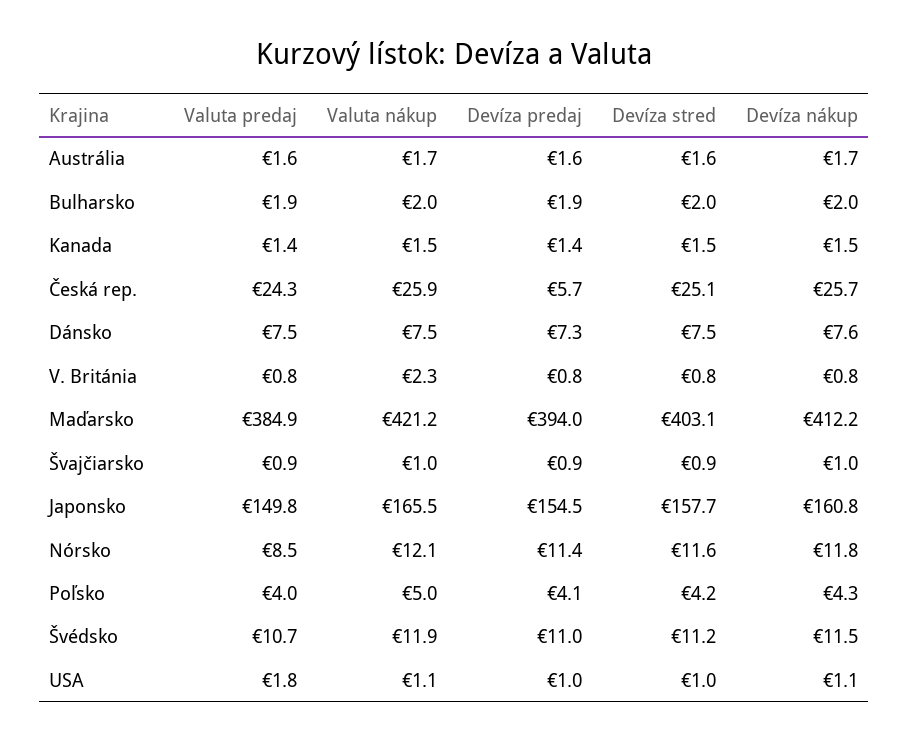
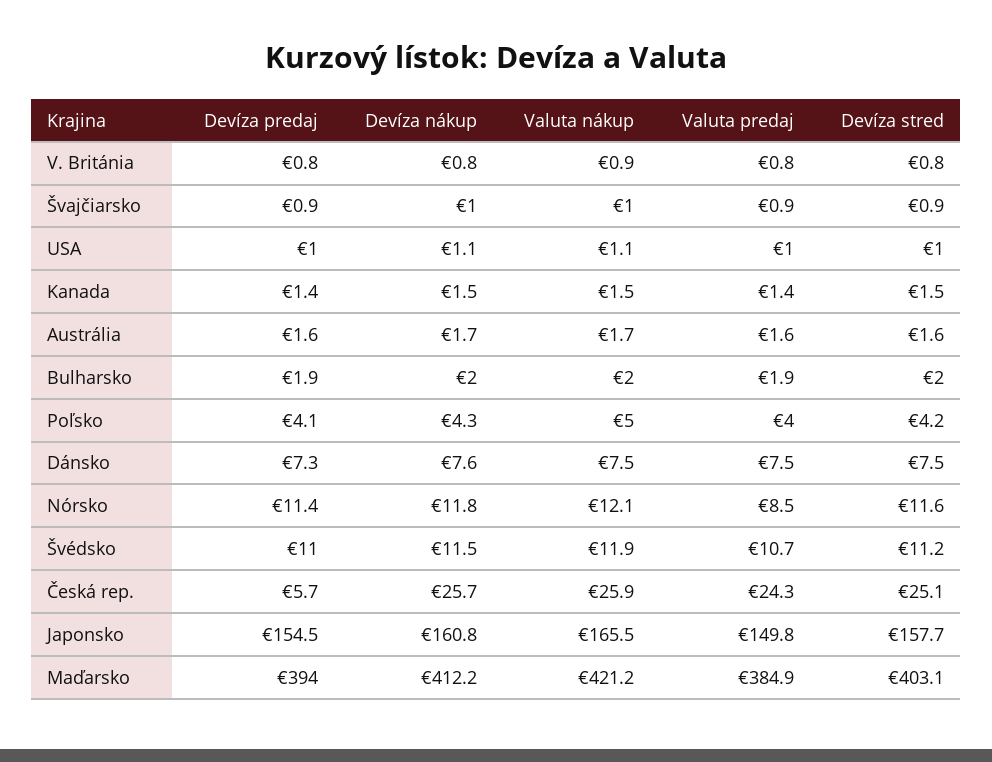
Valuta nákup, V. Británia: 2.3 -> 0.9
Valuta predaj, USA: 1.8 -> 1

